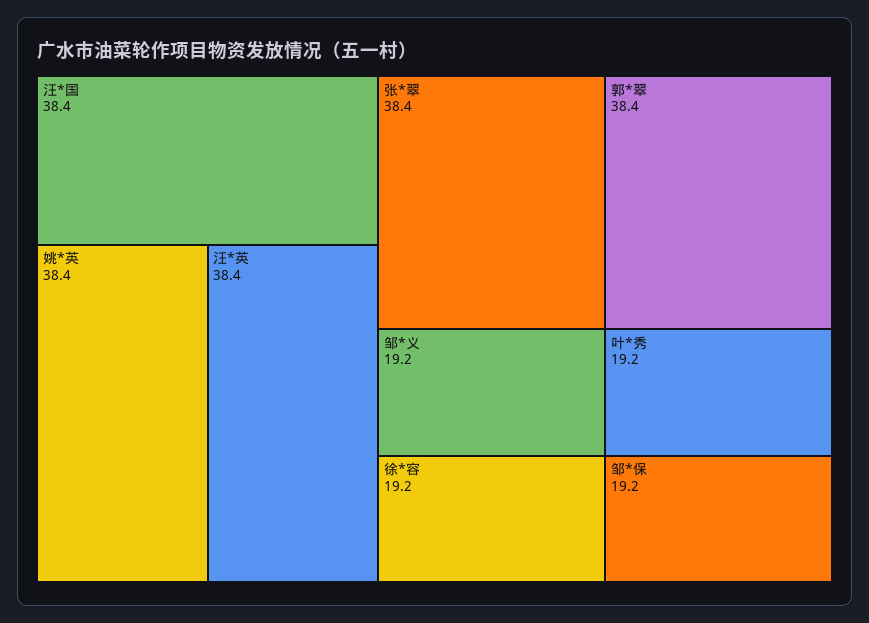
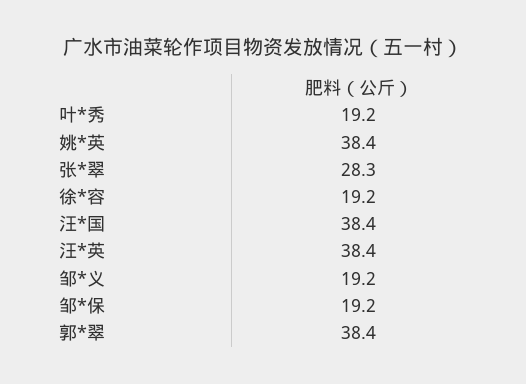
张*翠: 38.4 -> 28.3

